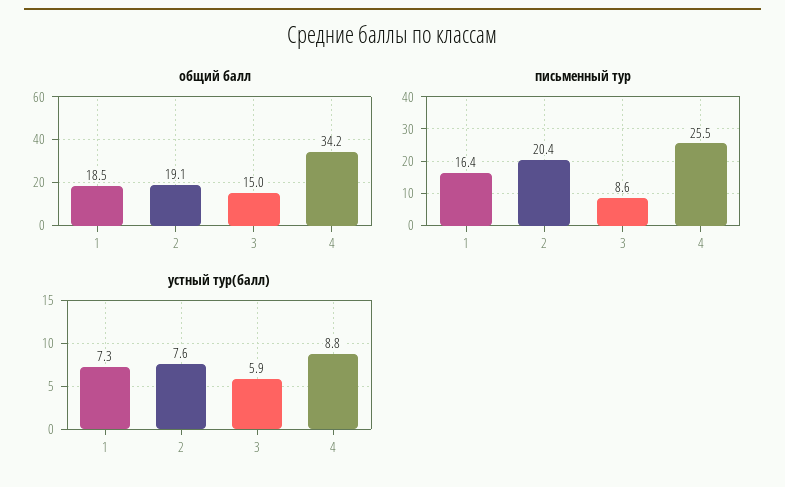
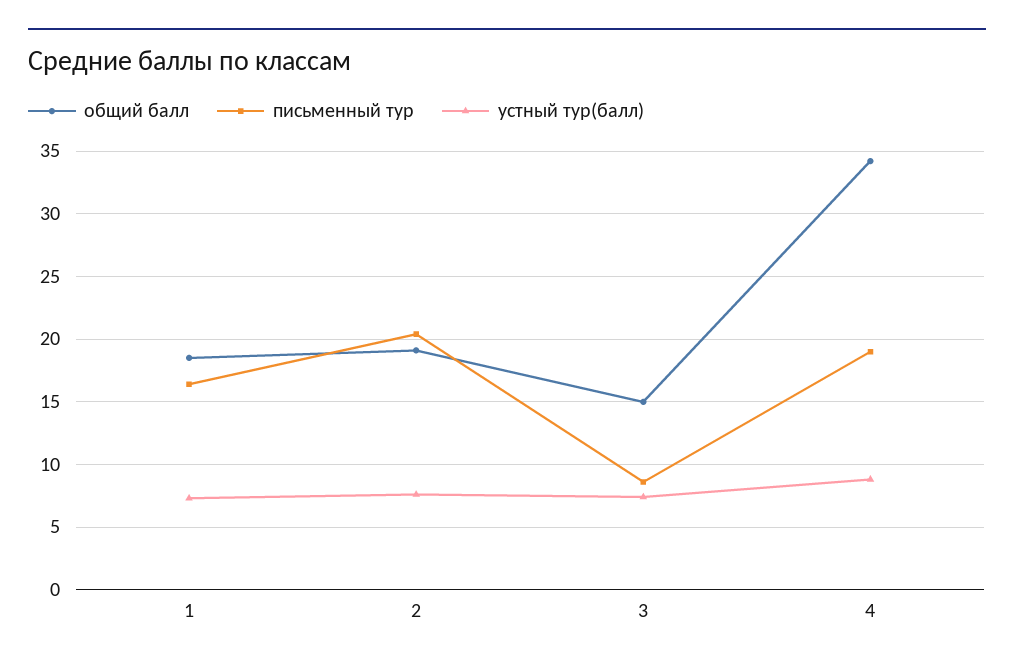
письменный тур, 4: 25.5 -> 19
устный тур(балл), 3: 5.9 -> 7.5

